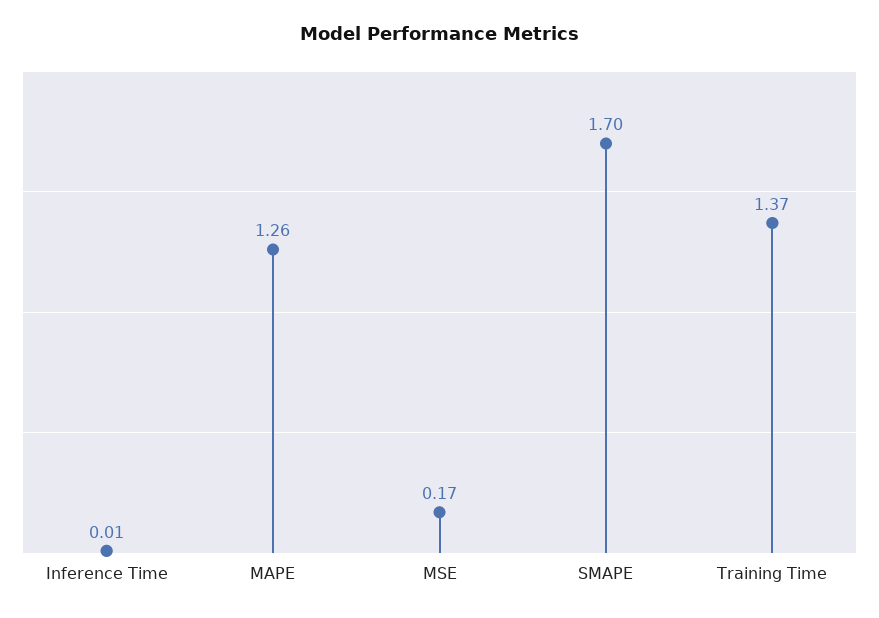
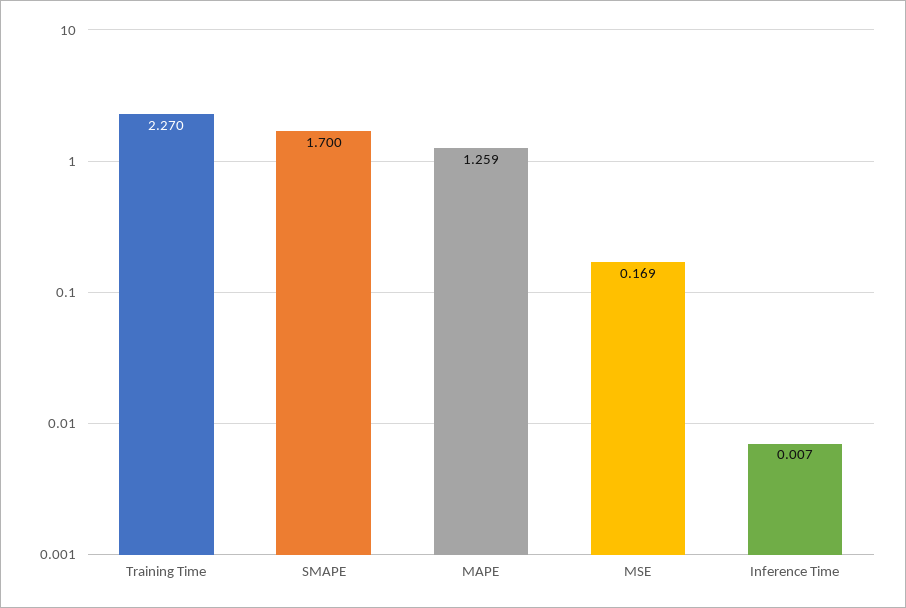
Training Time: 1.37 -> 2.27

